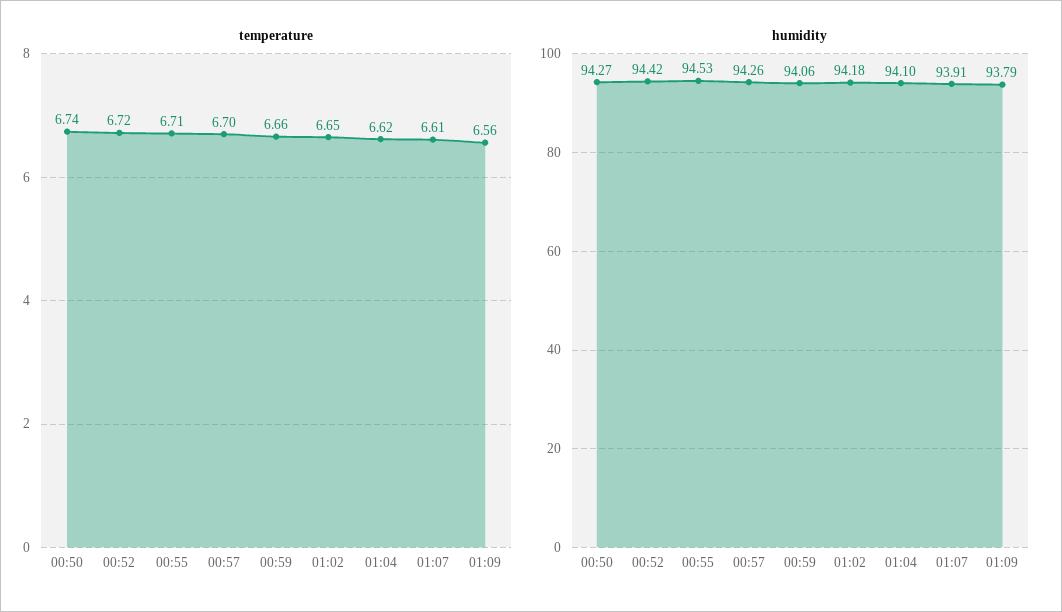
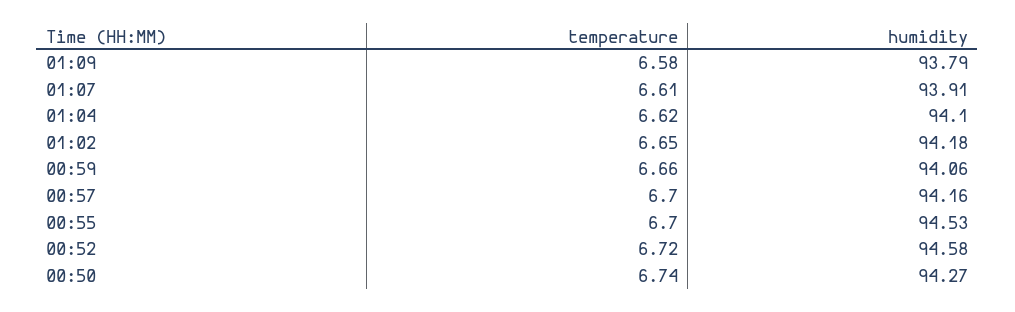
temperature, 00:55: 6.71 -> 6.7
temperature, 01:09: 6.56 -> 6.58
humidity, 00:52: 94.42 -> 94.58
humidity, 00:57: 94.26 -> 94.16

